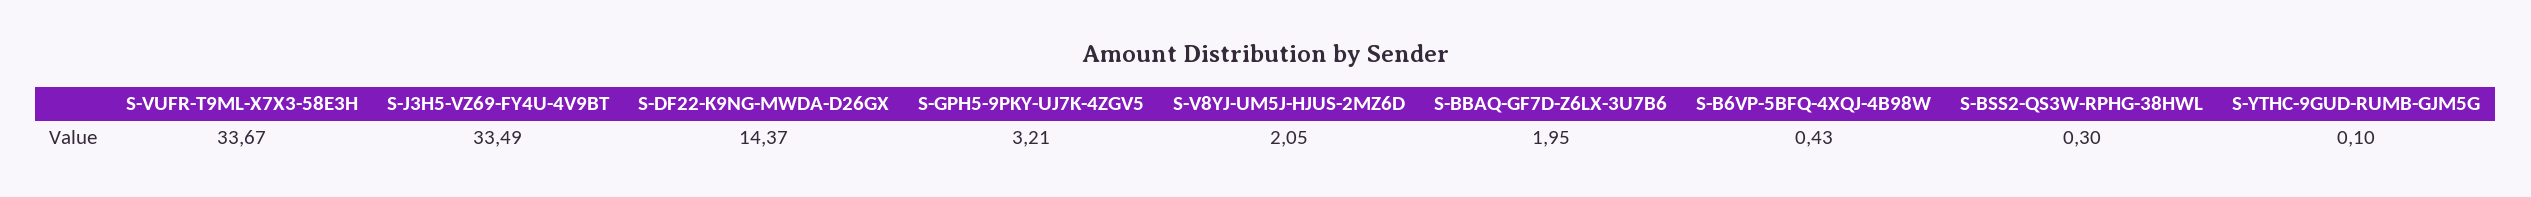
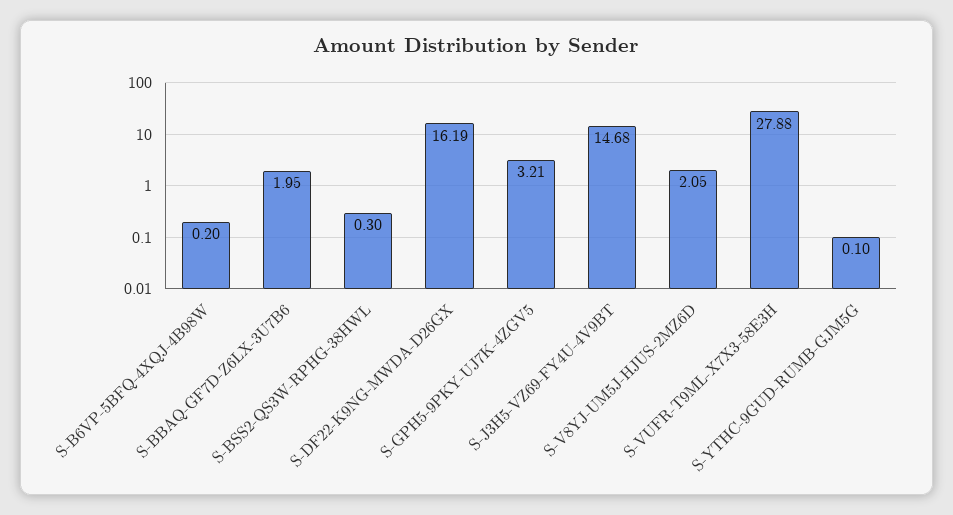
S-VUFR-T9ML-X7X3-58E3H: 33.67 -> 27.88
S-J3H5-VZ69-FY4U-4V9BT: 33.49 -> 14.68
S-DF22-K9NG-MWDA-D26GX: 14.37 -> 16.19
S-B6VP-5BFQ-4XQJ-4B98W: 0.43 -> 0.2

